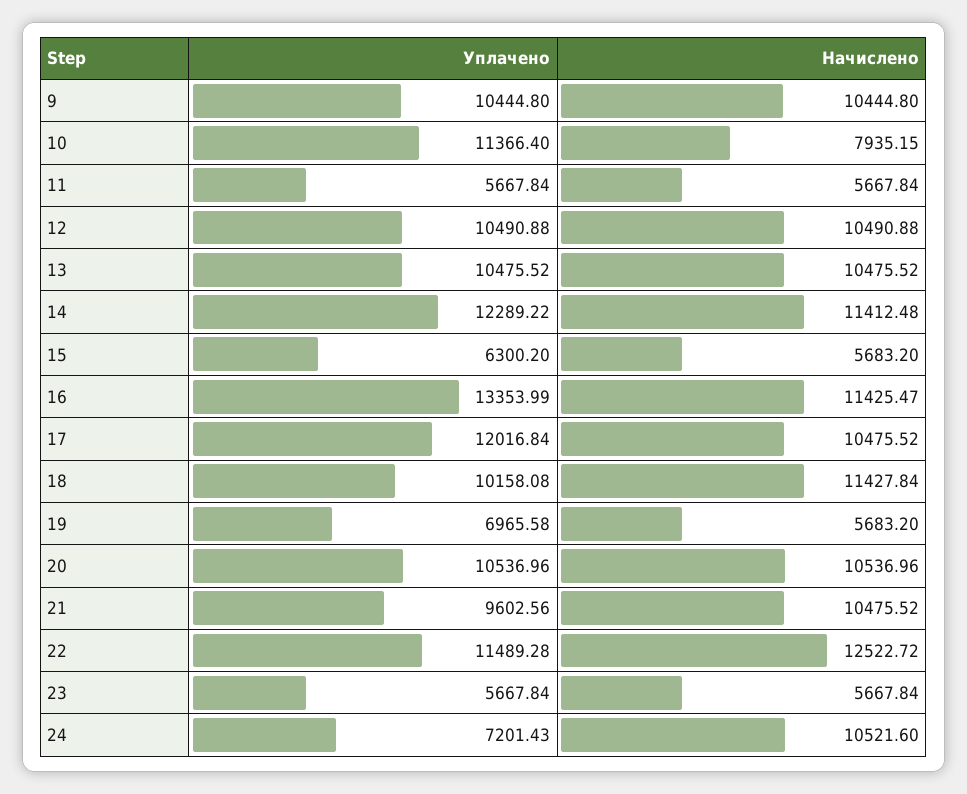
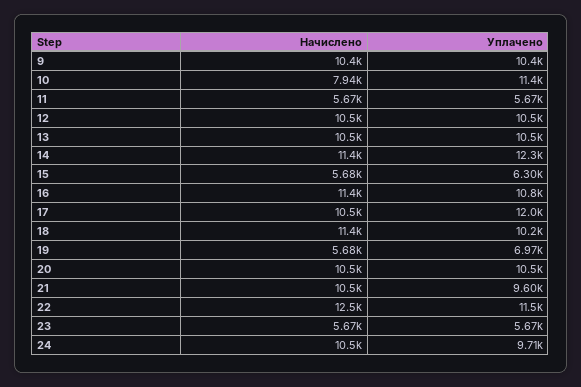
Уплачено, 16: 13353.99 -> 10800
Уплачено, 24: 7201.43 -> 9710

